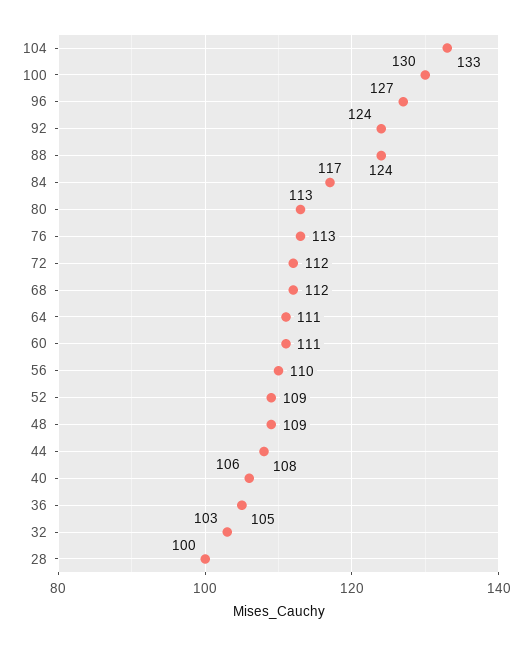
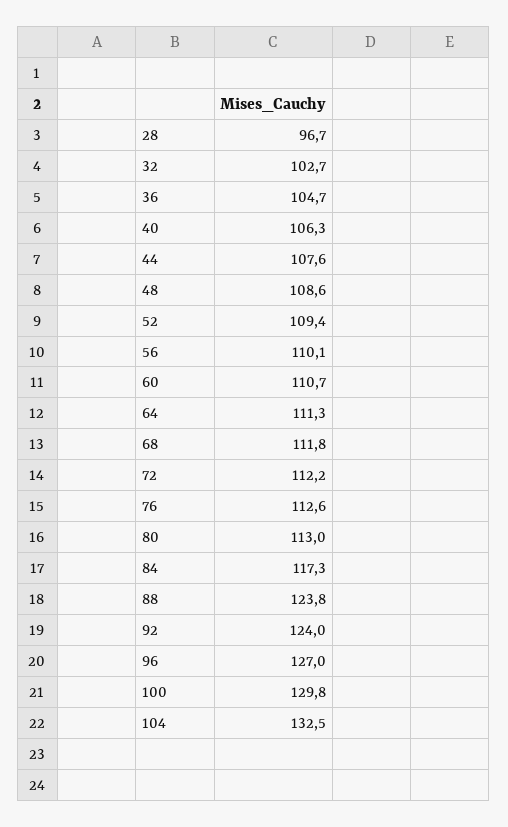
28: 100 -> 96.7

